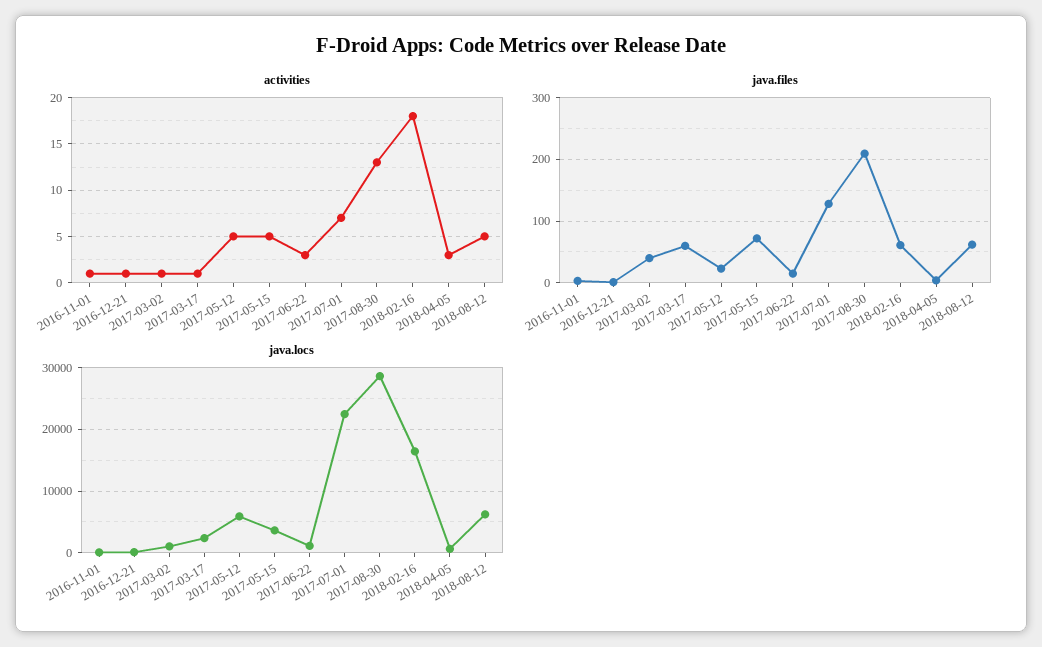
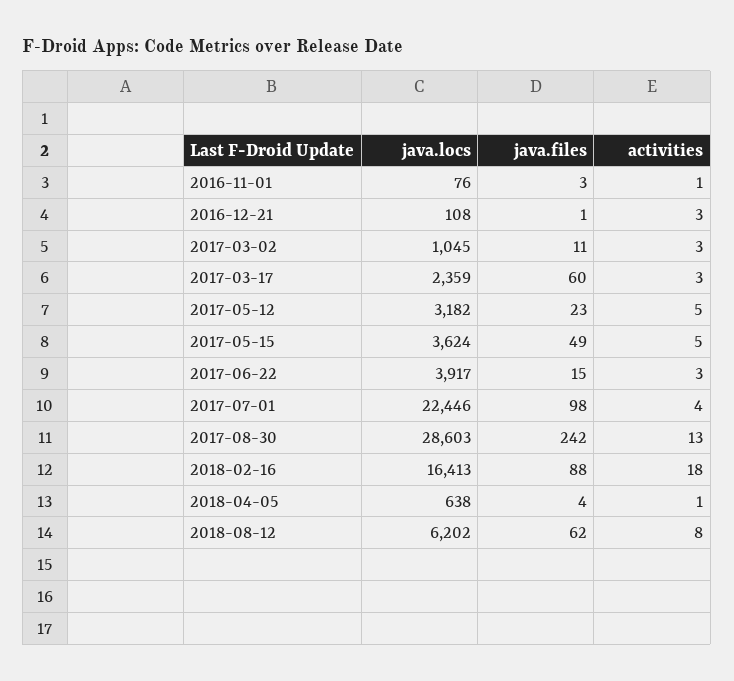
activities, 2016-12-21: 1 -> 3
activities, 2017-03-02: 1 -> 3
activities, 2017-03-17: 1 -> 3
activities, 2017-07-01: 7 -> 4
activities, 2018-04-05: 3 -> 1
activities, 2018-08-12: 5 -> 8
java.files, 2017-03-02: 40 -> 11
java.files, 2017-05-15: 70 -> 49
java.files, 2017-07-01: 130 -> 98
java.files, 2017-08-30: 210 -> 242
java.files, 2018-02-16: 60 -> 88
java.locs, 2017-05-12: 6000 -> 3182
java.locs, 2017-06-22: 1000 -> 3917

